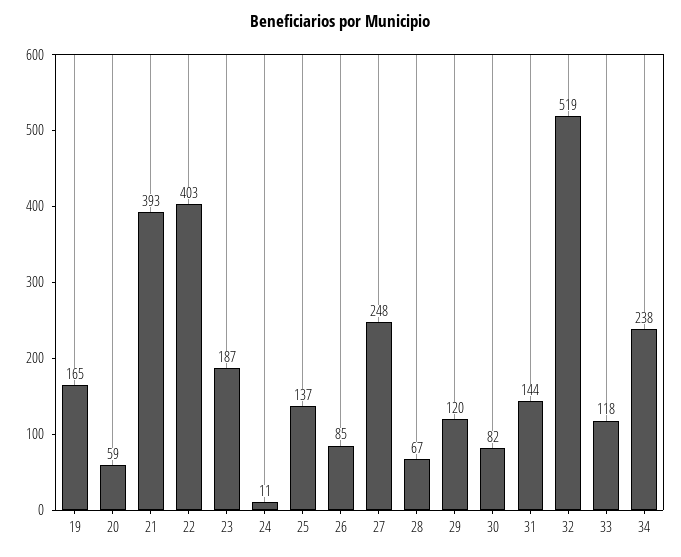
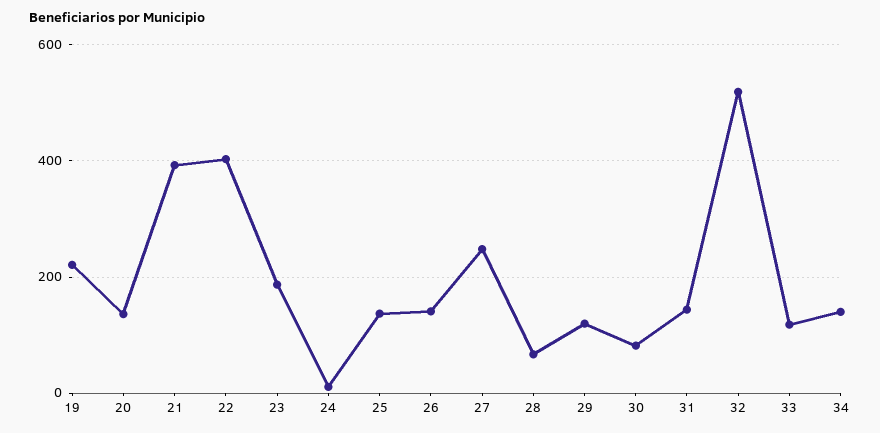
19: 165 -> 220
20: 59 -> 140
26: 85 -> 140
34: 238 -> 140

